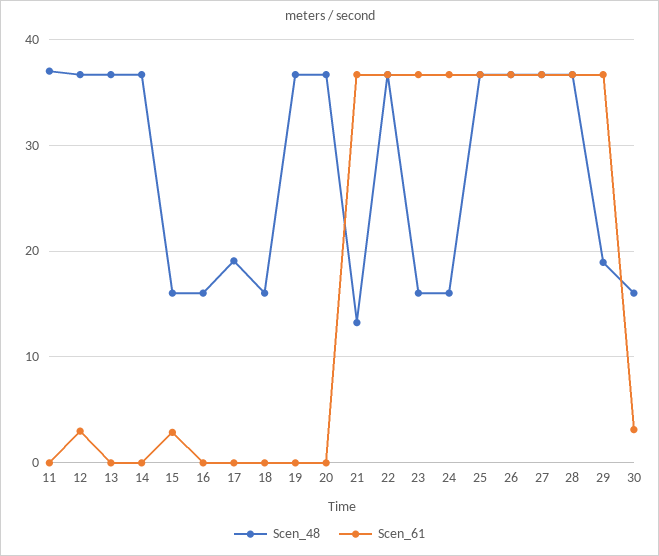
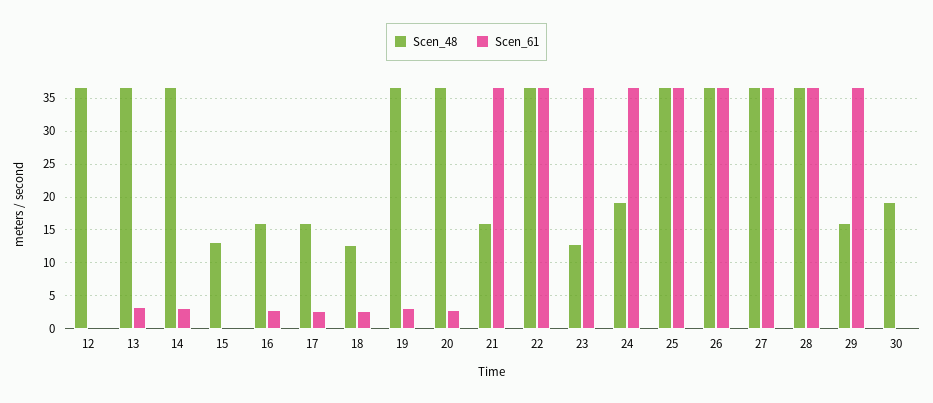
Scen_48, 11: 37 -> none
Scen_61, 11: 0 -> none
Scen_61, 12: 3 -> 0
Scen_61, 13: 0 -> 3
Scen_61, 14: 0 -> 3
Scen_48, 15: 16 -> 13
Scen_61, 15: 3 -> 0
Scen_61, 16: 0 -> 3
Scen_48, 17: 19 -> 16
Scen_61, 17: 0 -> 3
Scen_48, 18: 16 -> 13
Scen_61, 18: 0 -> 3
Scen_61, 19: 0 -> 3
Scen_61, 20: 0 -> 3
Scen_48, 21: 13 -> 16
Scen_48, 23: 16 -> 13
Scen_48, 24: 16 -> 19
Scen_48, 29: 19 -> 16
Scen_48, 30: 16 -> 19
Scen_61, 30: 3 -> 0

